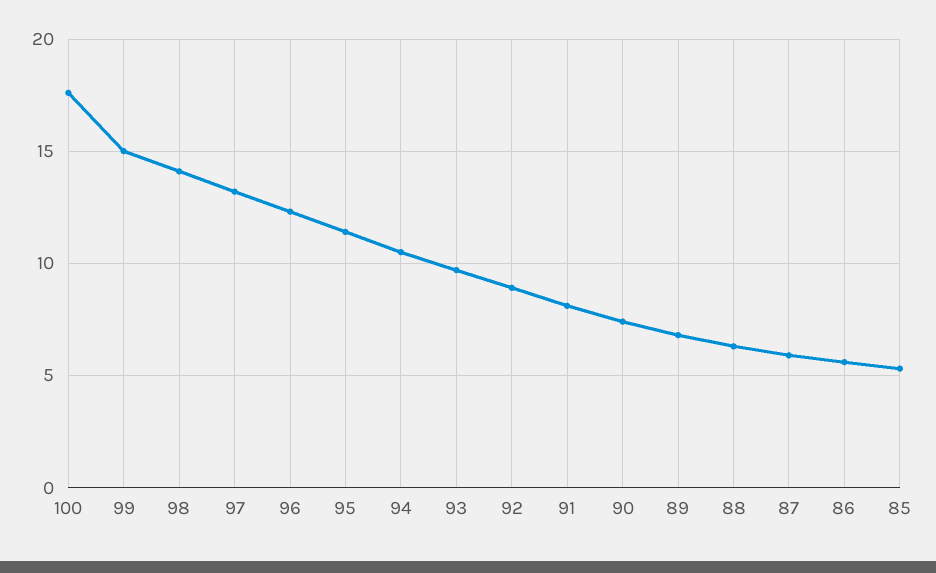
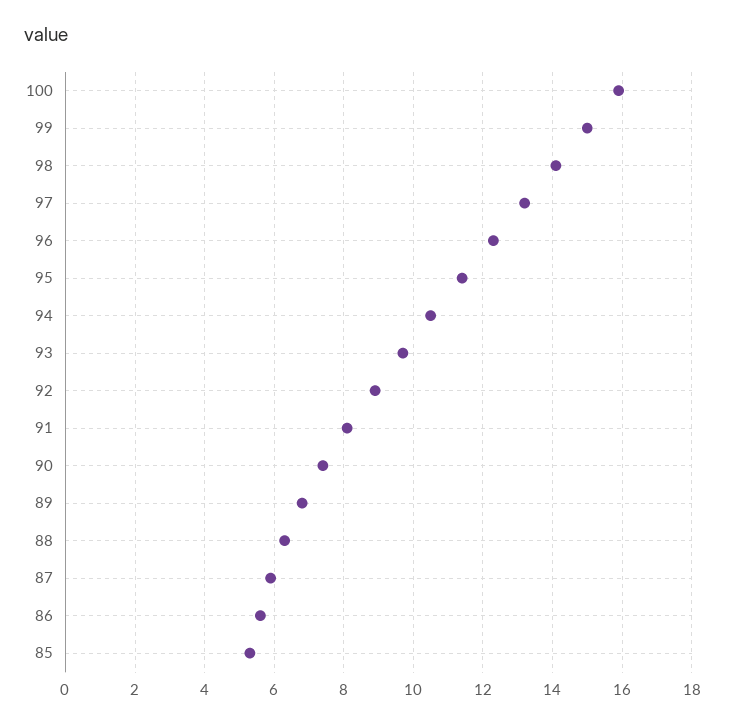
100: 17.5 -> 16

